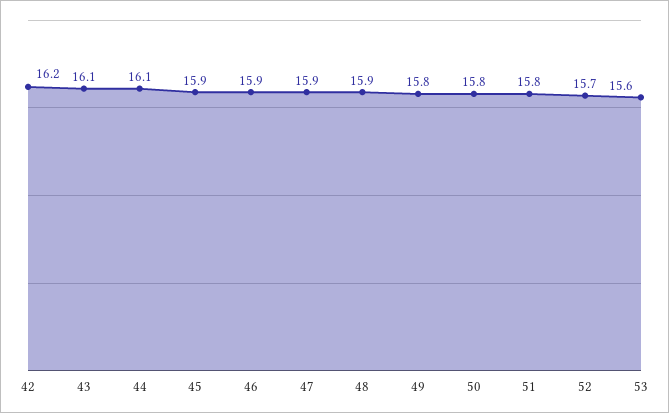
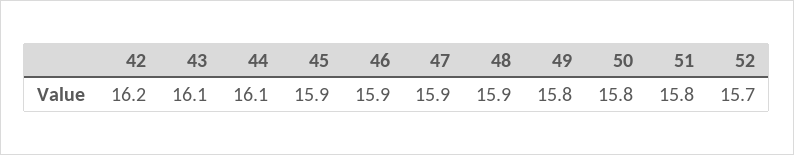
53: 15.6 -> none

